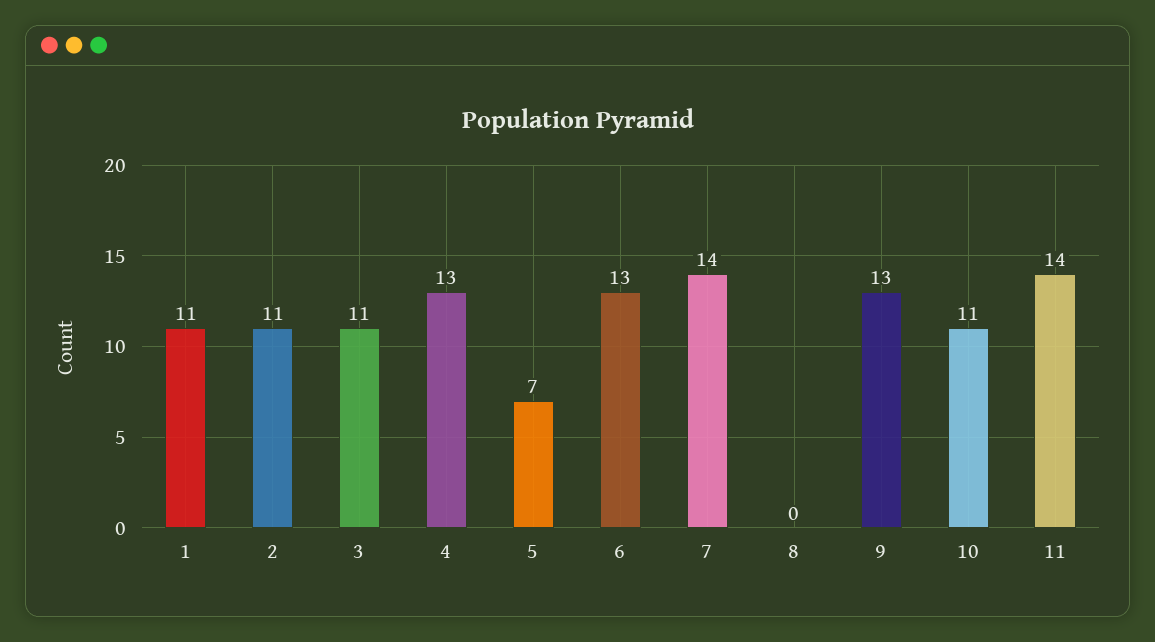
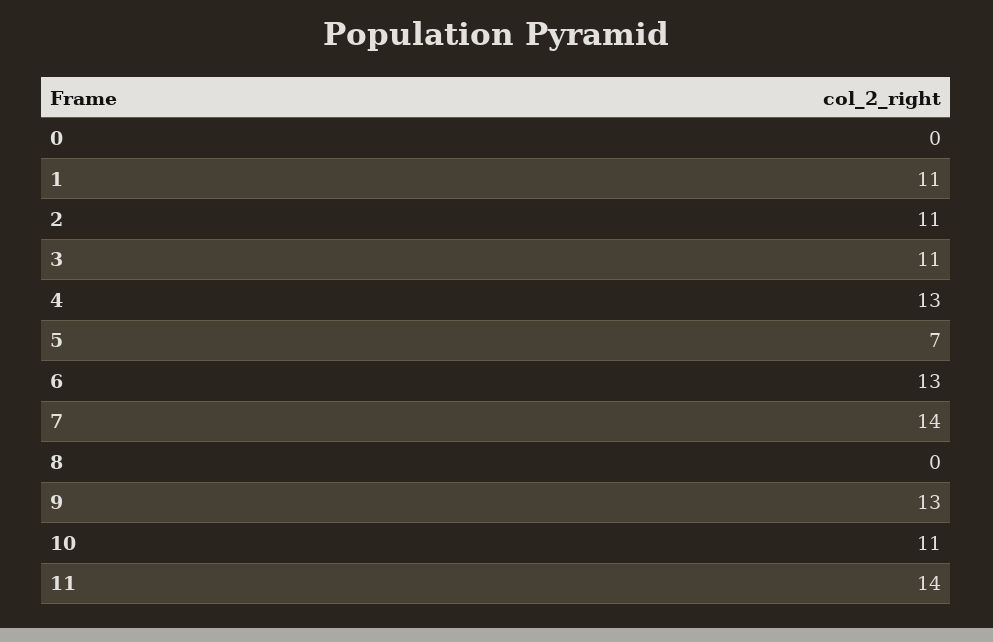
0: none -> 0

